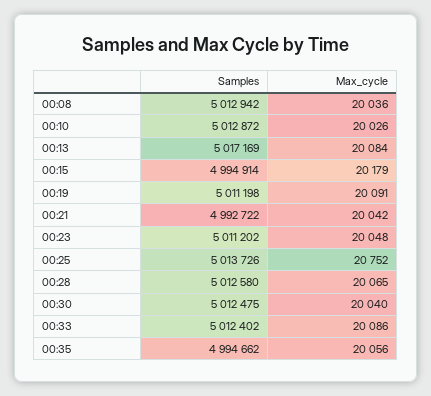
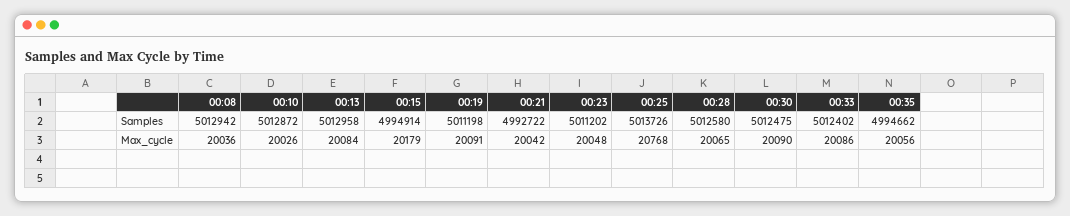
Samples, 00:13: 5017169 -> 5012958
Max_cycle, 00:25: 20752 -> 20768
Max_cycle, 00:30: 20040 -> 20090

